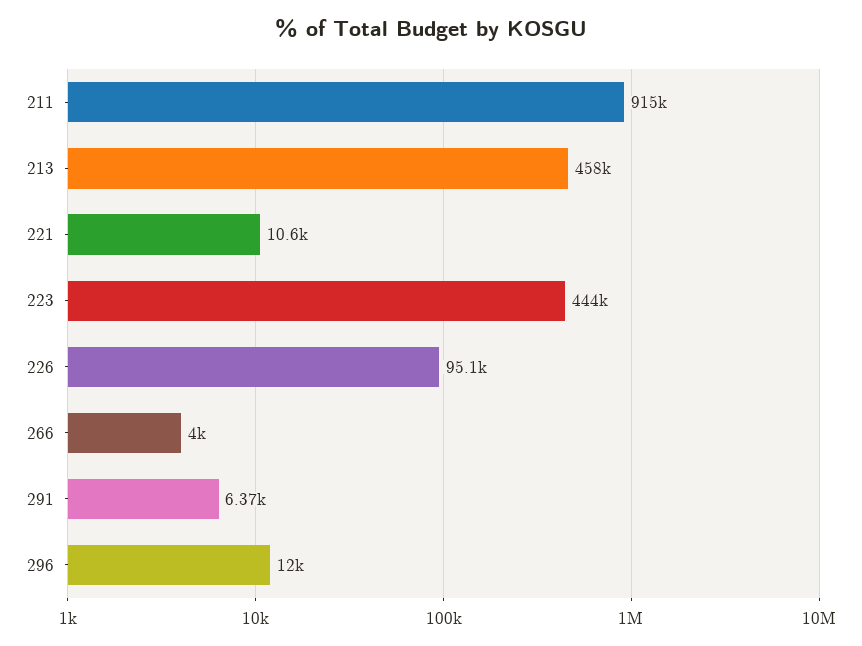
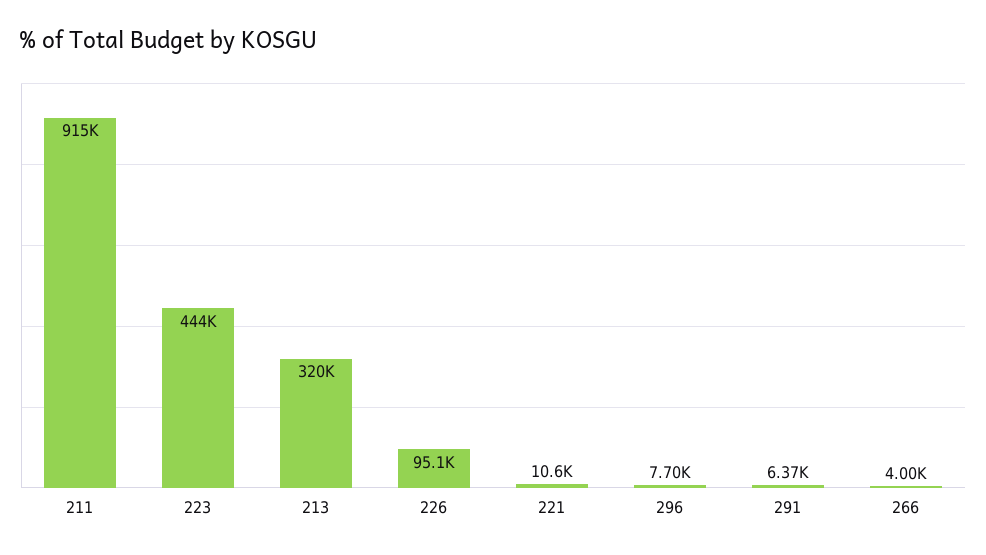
213: 458000 -> 320000
296: 12000 -> 7700

